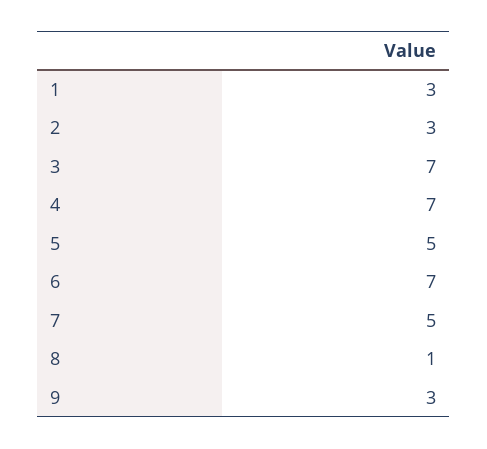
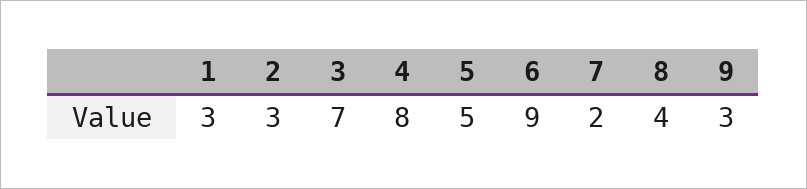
4: 7 -> 8
6: 7 -> 9
7: 5 -> 2
8: 1 -> 4

